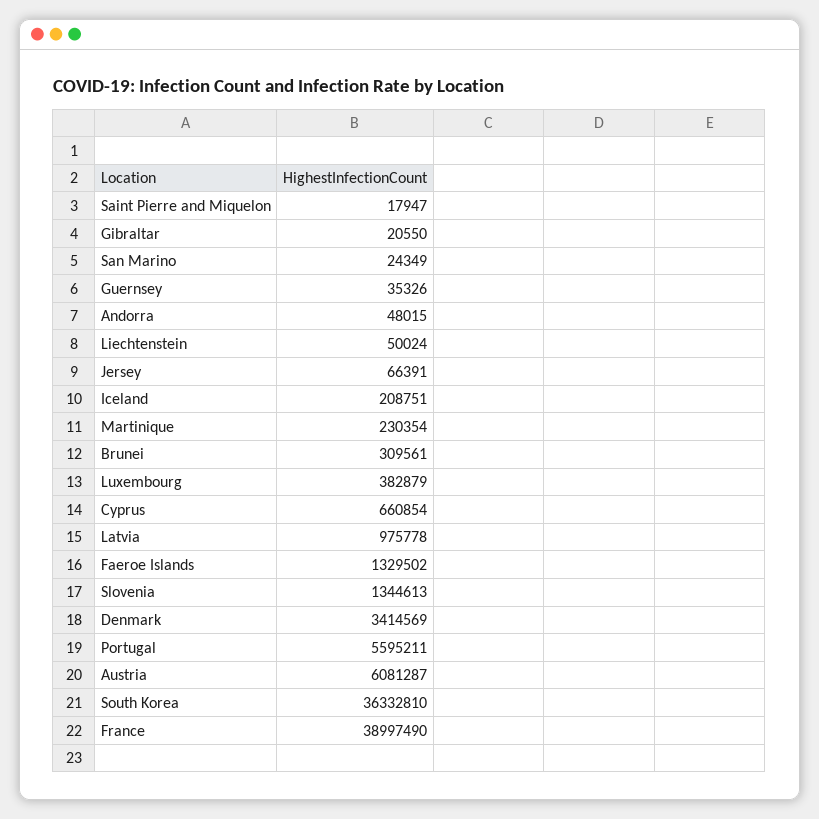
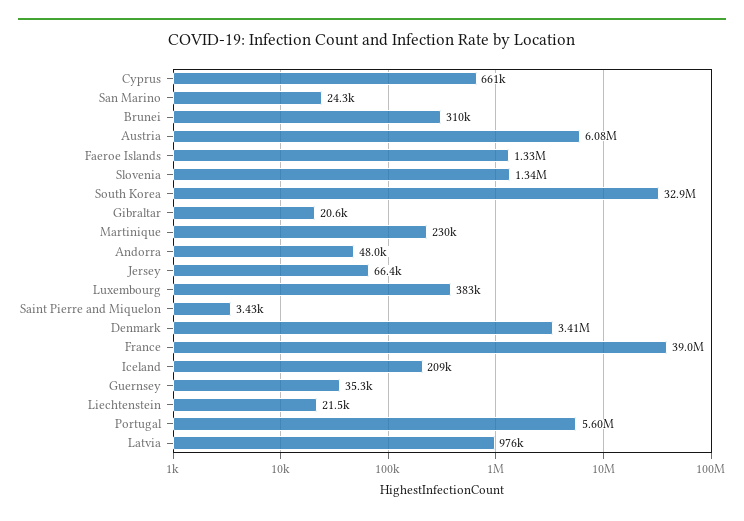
Saint Pierre and Miquelon: 17947 -> 3430
Liechtenstein: 50024 -> 21500
South Korea: 36332810 -> 32900000

